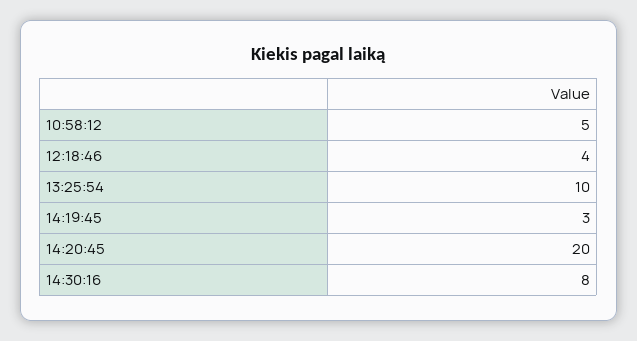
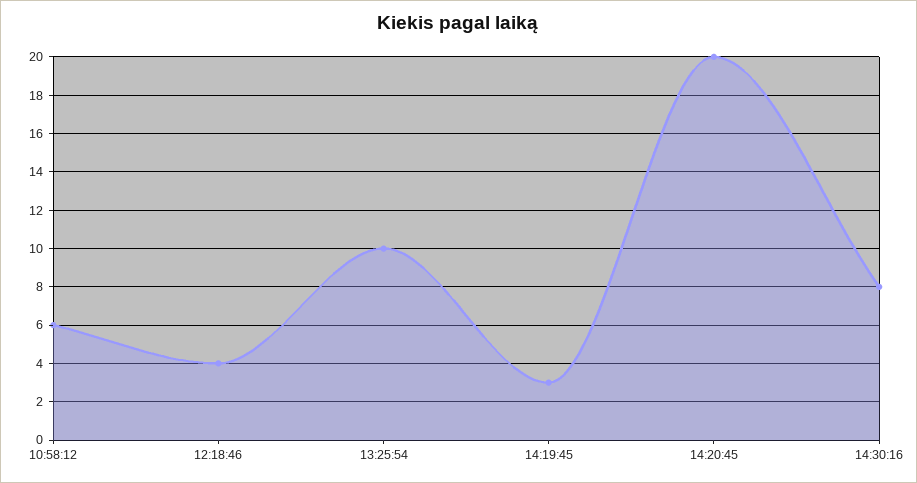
10:58:12: 5 -> 6

